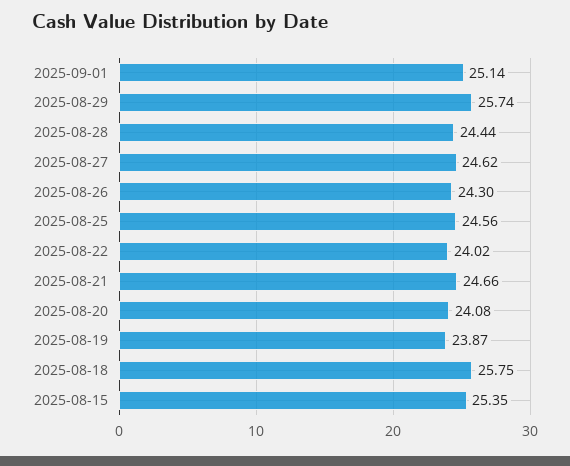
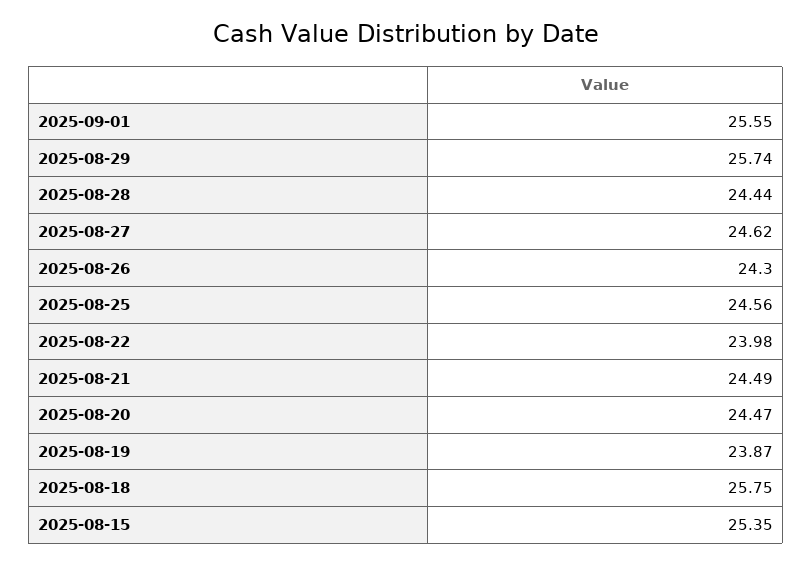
2025-09-01: 25.14 -> 25.55
2025-08-22: 24.02 -> 23.98
2025-08-21: 24.66 -> 24.49
2025-08-20: 24.08 -> 24.47

